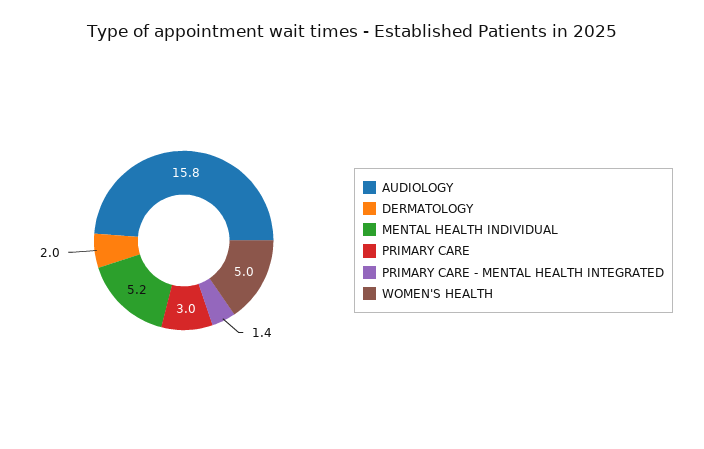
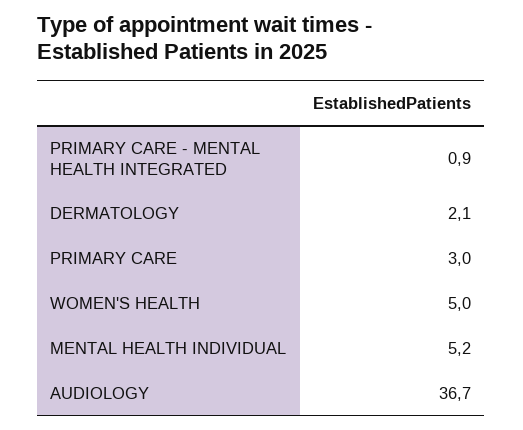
AUDIOLOGY: 15.8 -> 36.7
DERMATOLOGY: 2 -> 2.1
PRIMARY CARE - MENTAL HEALTH INTEGRATED: 1.4 -> 0.9

